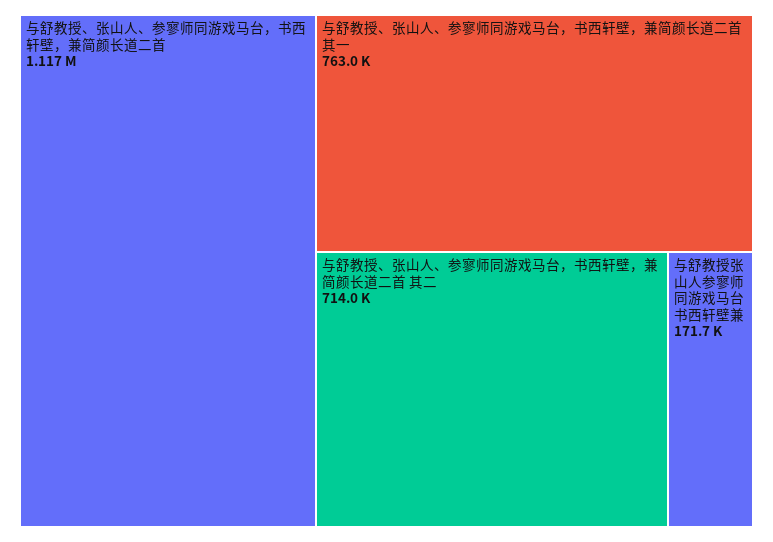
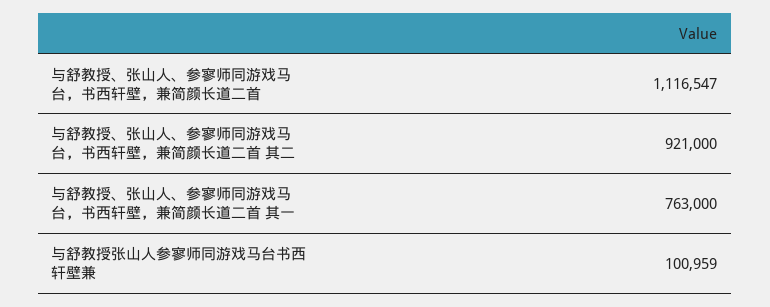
与舒教授、张山人、参寥师同游戏马台，书西轩壁，兼简颜长道二首 其二: 714000 -> 921000
与舒教授张山人参寥师同游戏马台书西轩壁兼: 171700 -> 100959

